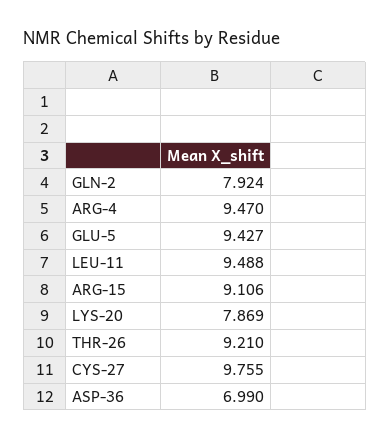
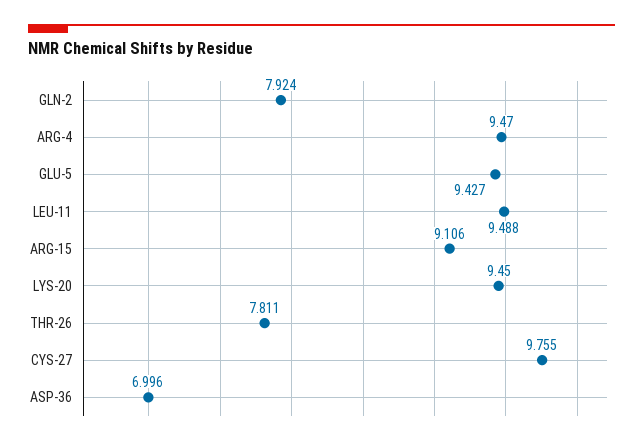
LYS-20: 7.869 -> 9.45
THR-26: 9.21 -> 7.811
ASP-36: 6.99 -> 6.996

